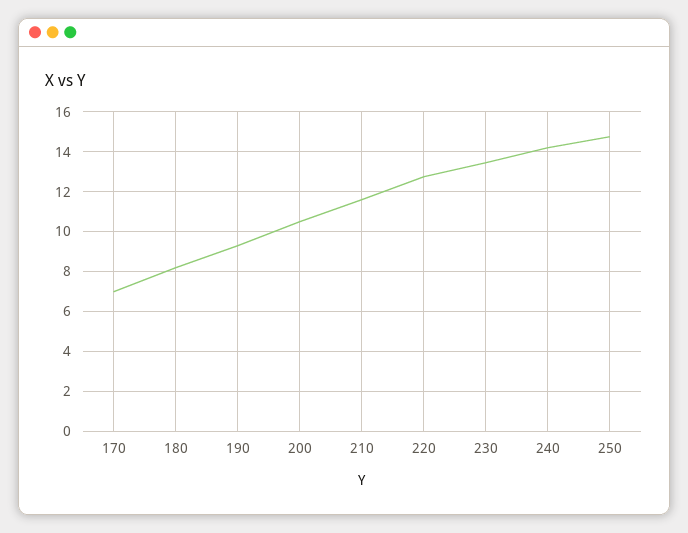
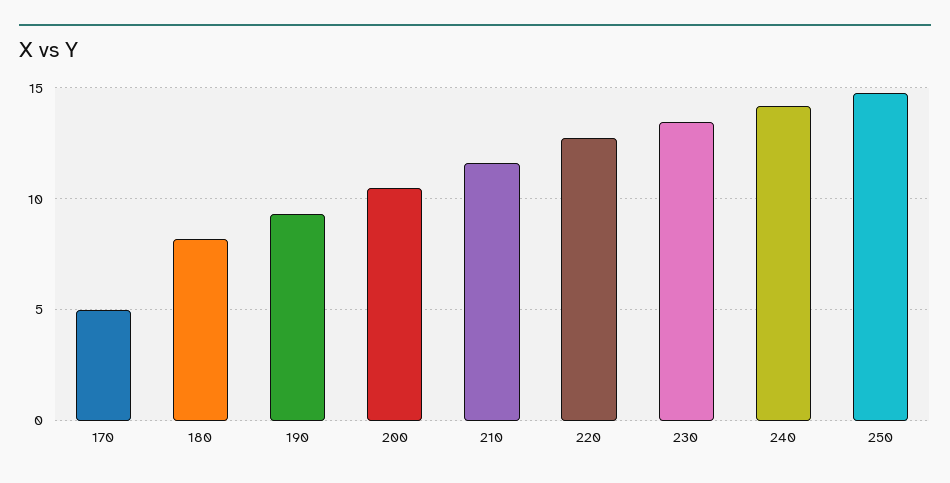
170: 7 -> 5

